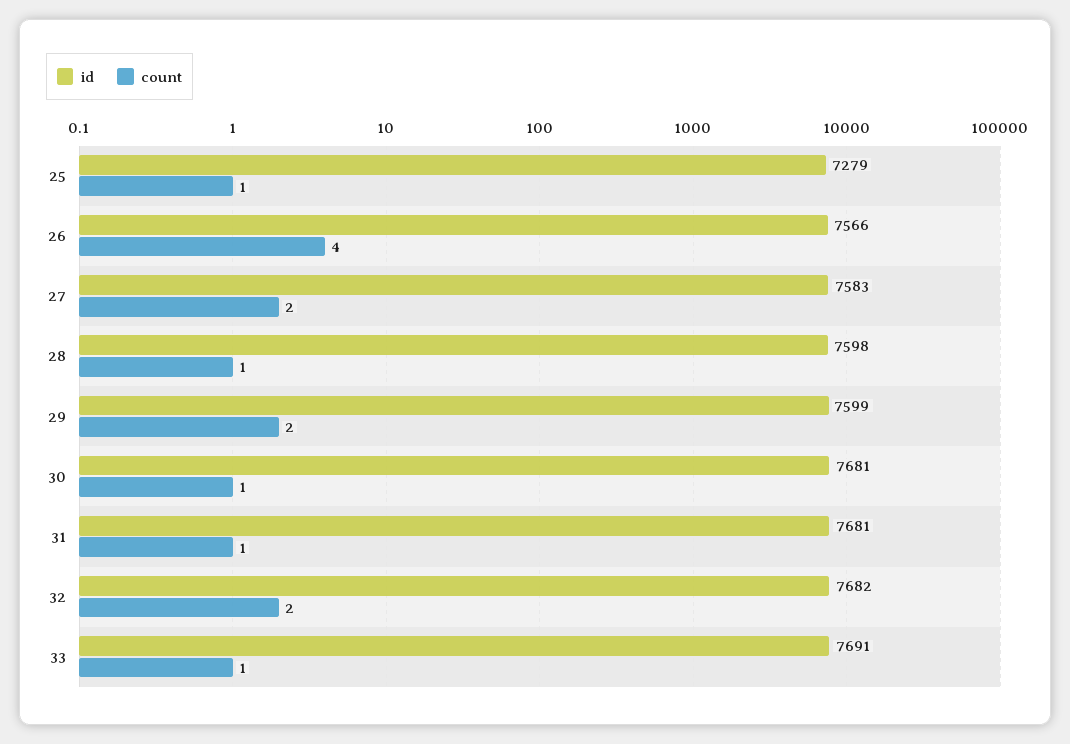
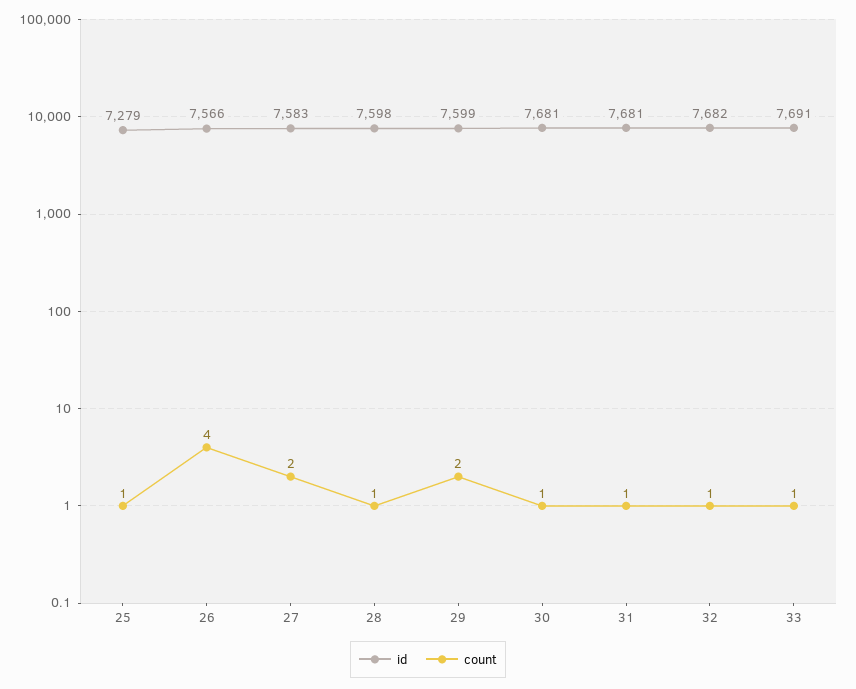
count, 32: 2 -> 1

